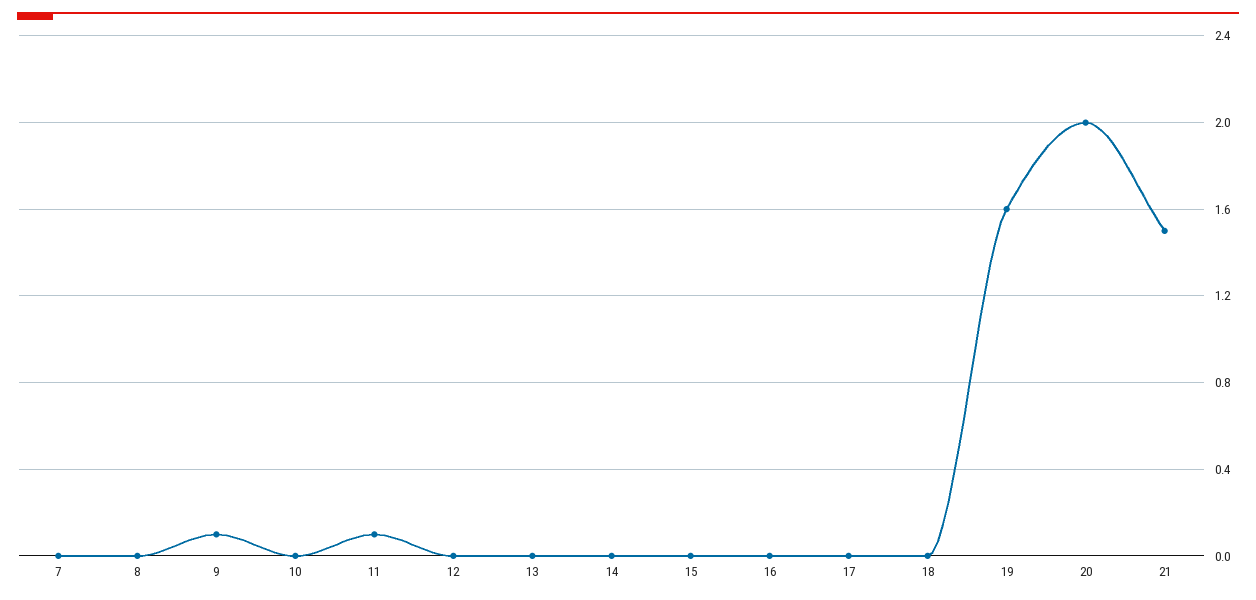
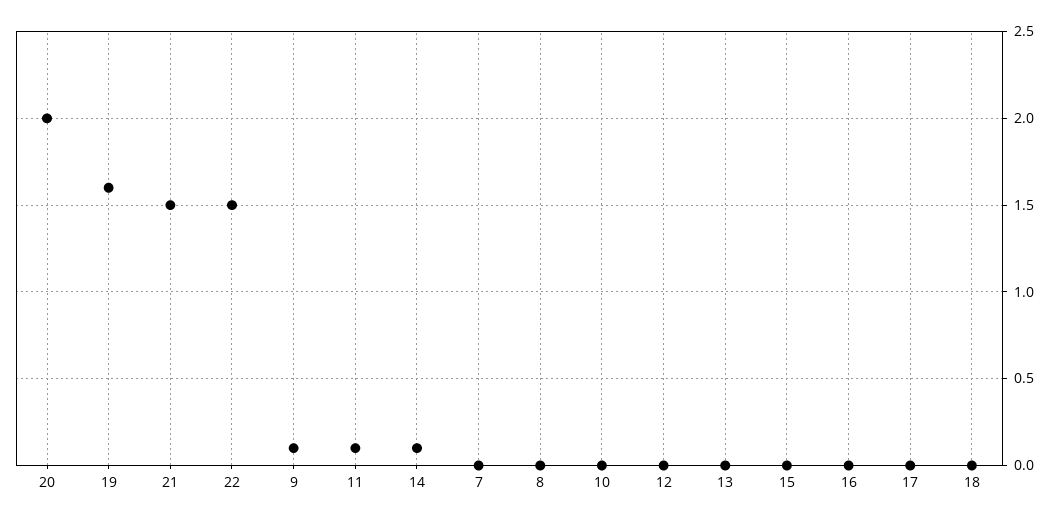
14: 0 -> 0.1
22: none -> 1.5

